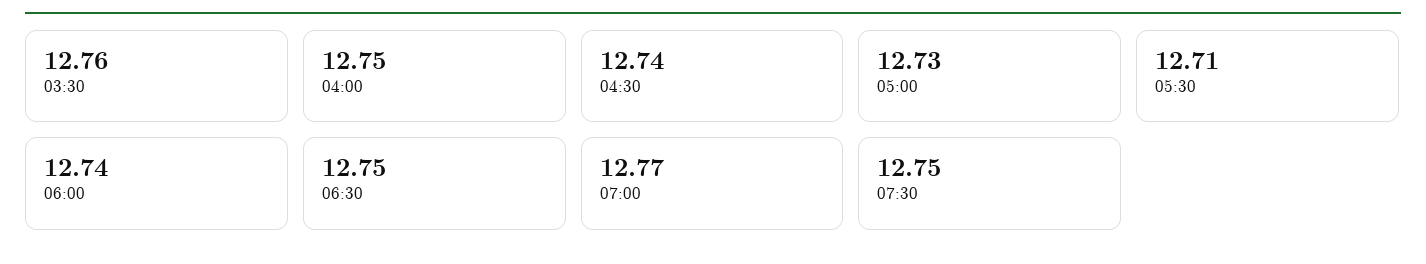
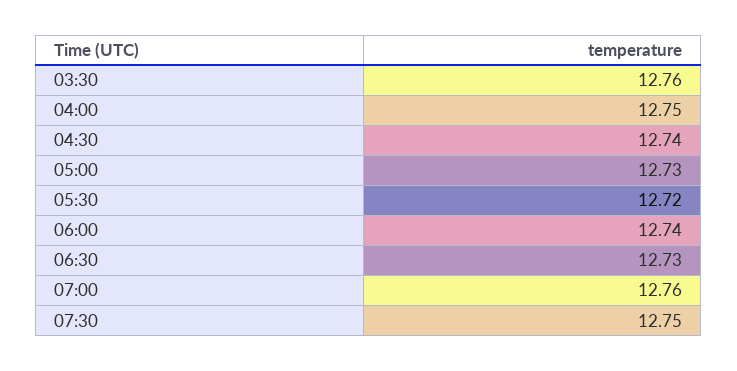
05:30: 12.71 -> 12.72
06:30: 12.75 -> 12.73
07:00: 12.77 -> 12.76

